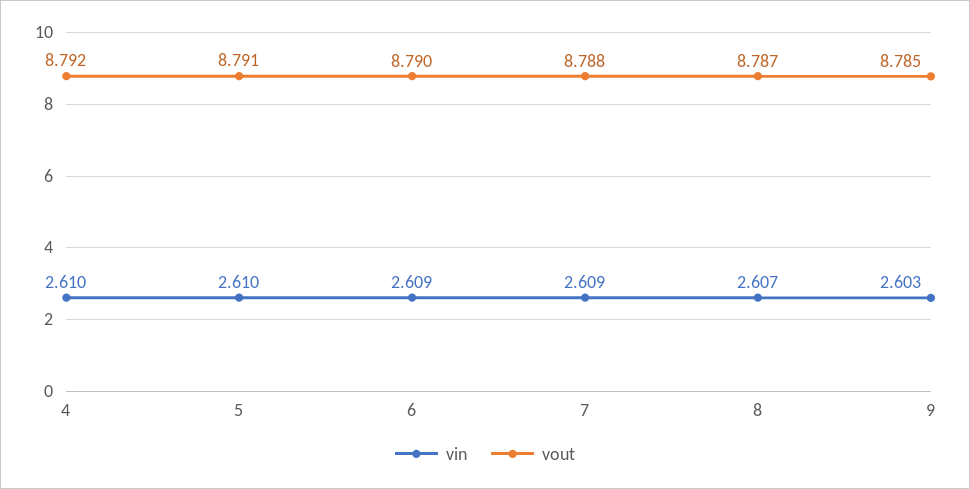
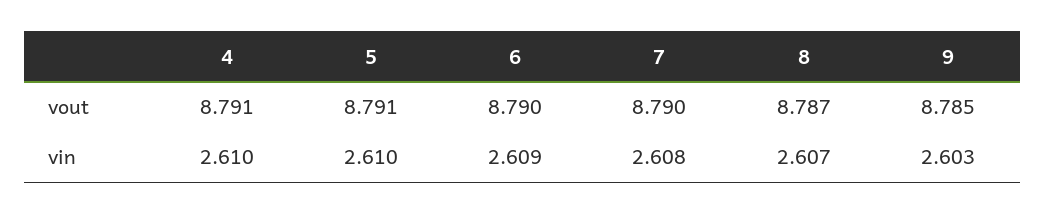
vout, 4: 8.792 -> 8.791
vin, 7: 2.609 -> 2.608
vout, 7: 8.788 -> 8.79

